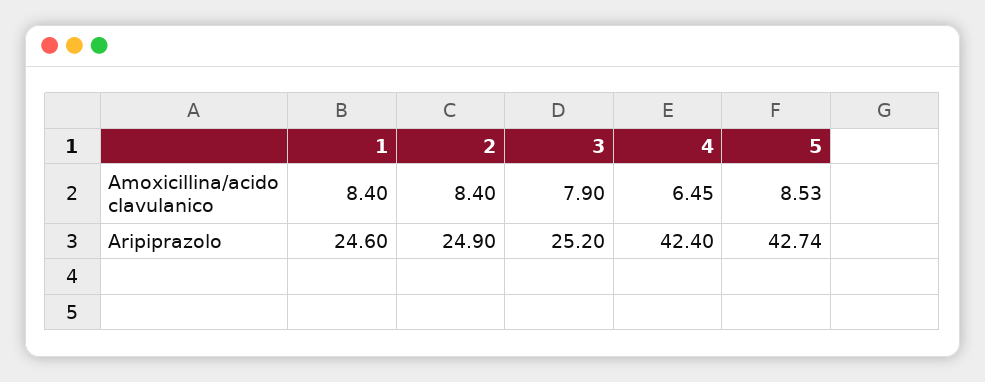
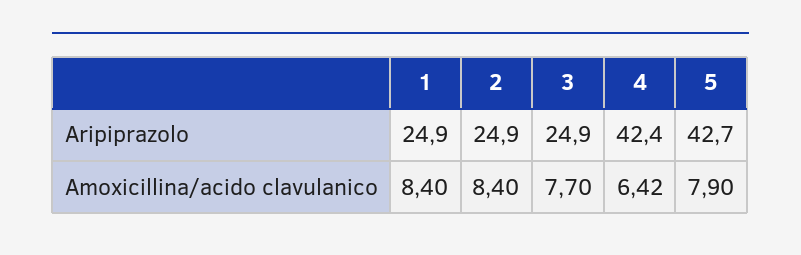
3, Amoxicillina/acido clavulanico: 7.9 -> 7.7
4, Amoxicillina/acido clavulanico: 6.45 -> 6.42
5, Amoxicillina/acido clavulanico: 8.53 -> 7.9
1, Aripiprazolo: 24.6 -> 24.9
3, Aripiprazolo: 25.2 -> 24.9

